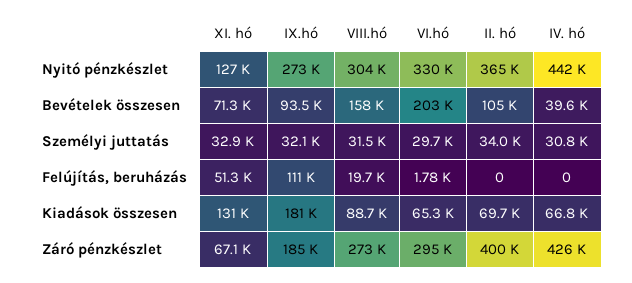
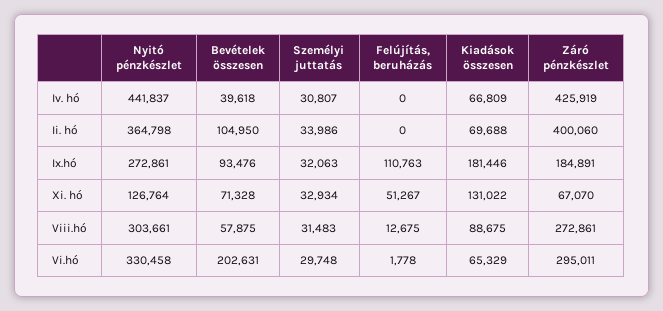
VIII.hó, Bevételek összesen: 158000 -> 57875
VIII.hó, Felújítás, beruházás: 19700 -> 12675

